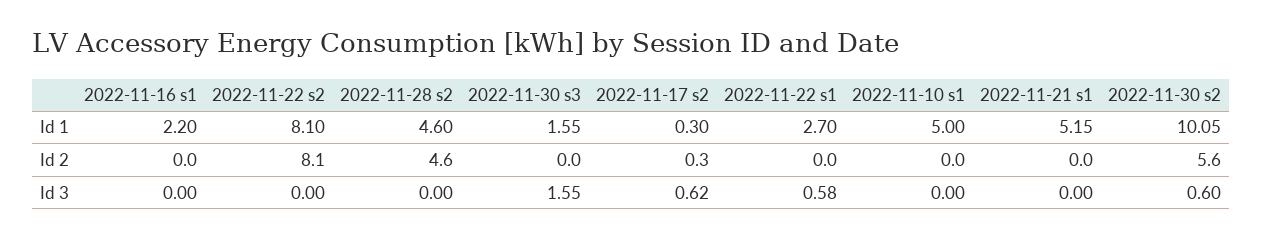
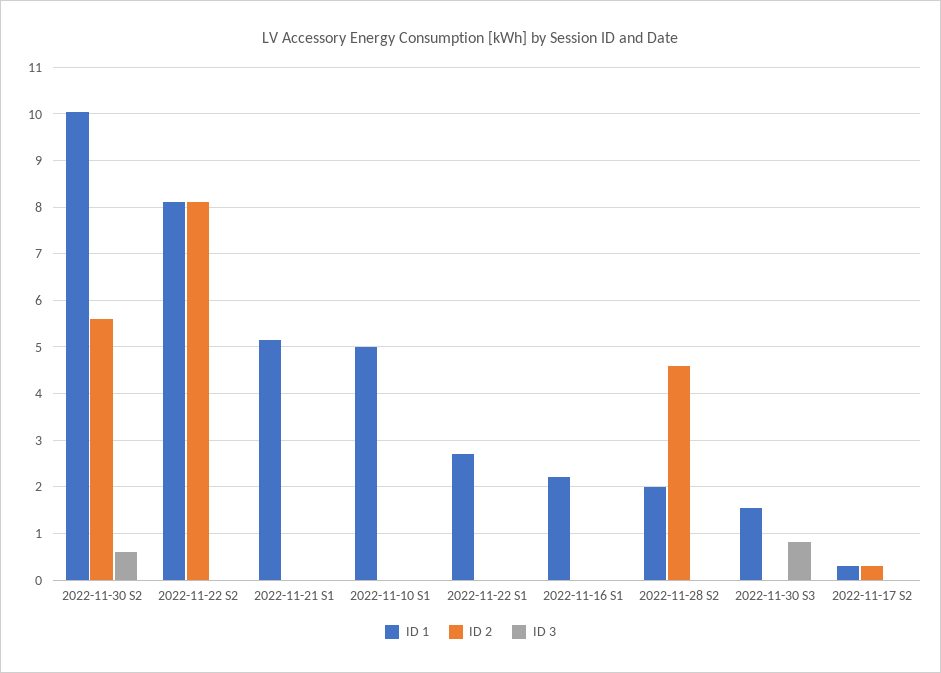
Id 1, 2022-11-28 s2: 4.6 -> 2
Id 3, 2022-11-30 s3: 1.55 -> 0.8
Id 3, 2022-11-17 s2: 0.62 -> 0
Id 3, 2022-11-22 s1: 0.58 -> 0

